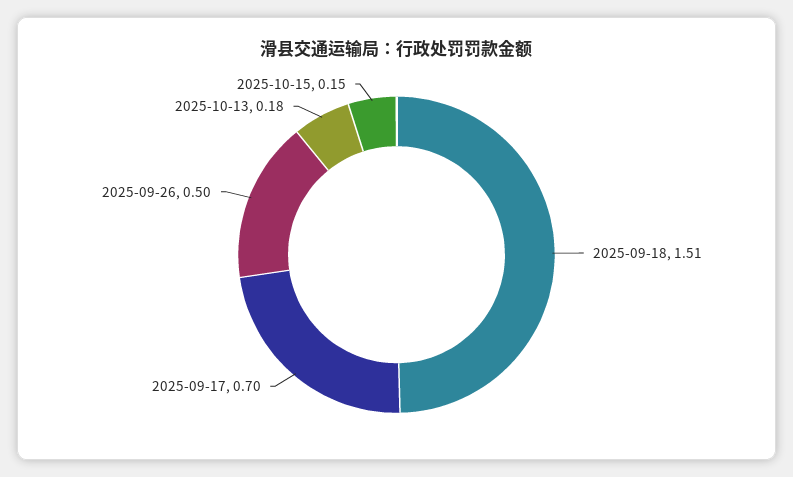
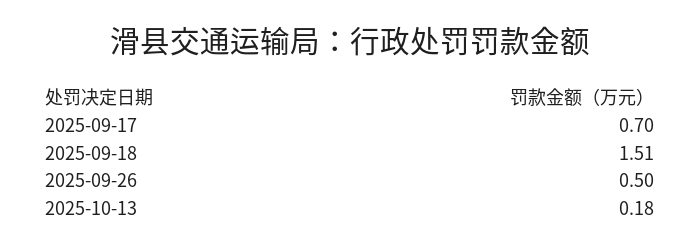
2025-10-15: 0.15 -> none

